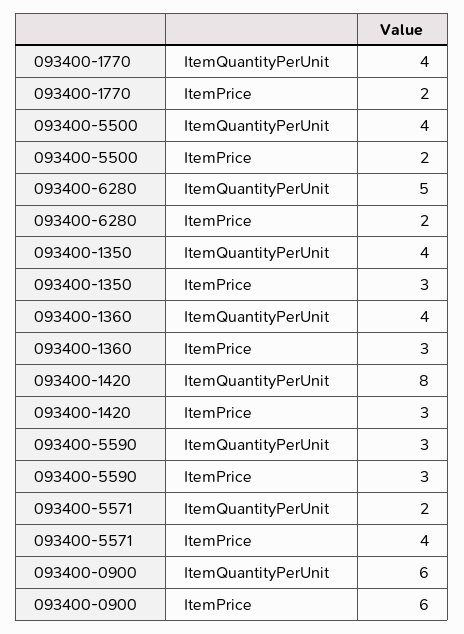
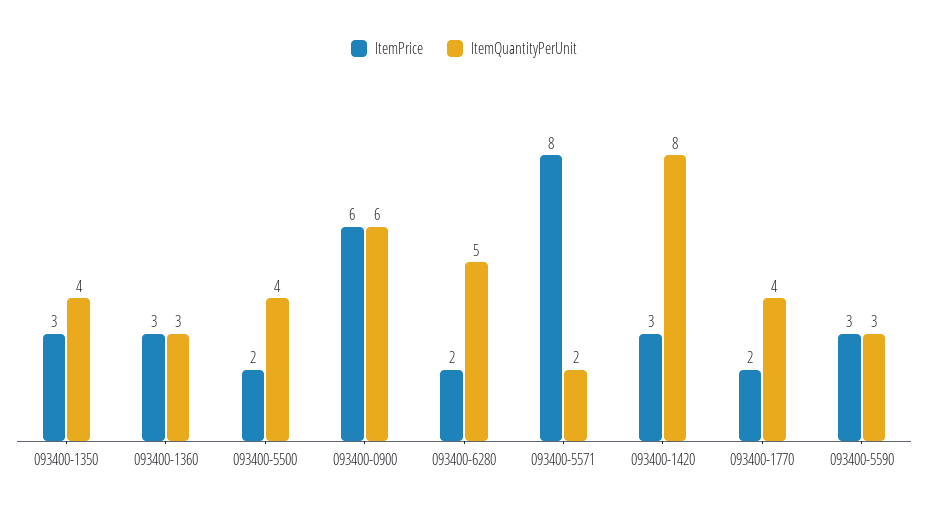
ItemQuantityPerUnit, 093400-1360: 4 -> 3
ItemPrice, 093400-5571: 4 -> 8

